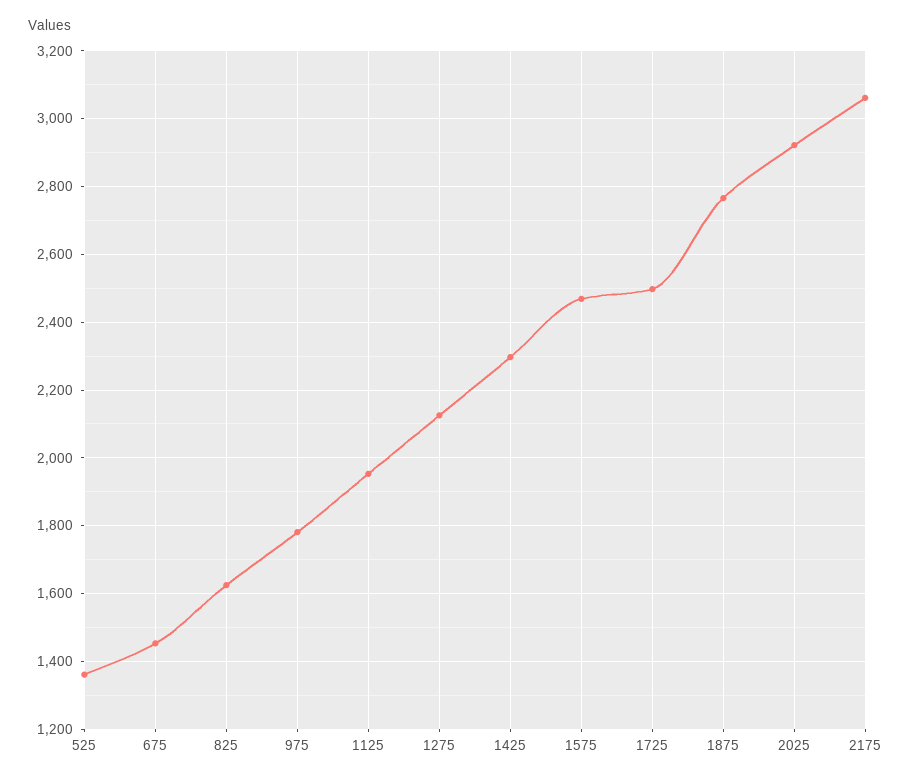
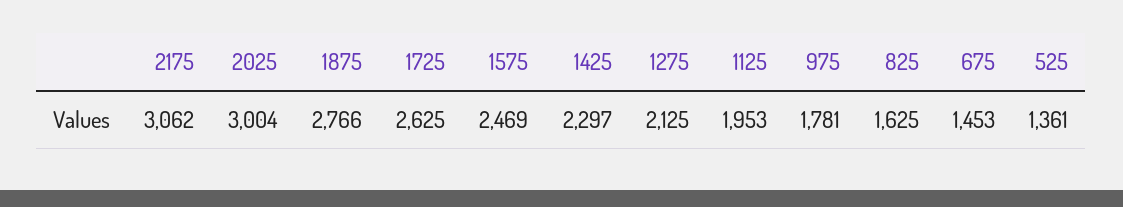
1725: 2500 -> 2625
2025: 2920 -> 3004

